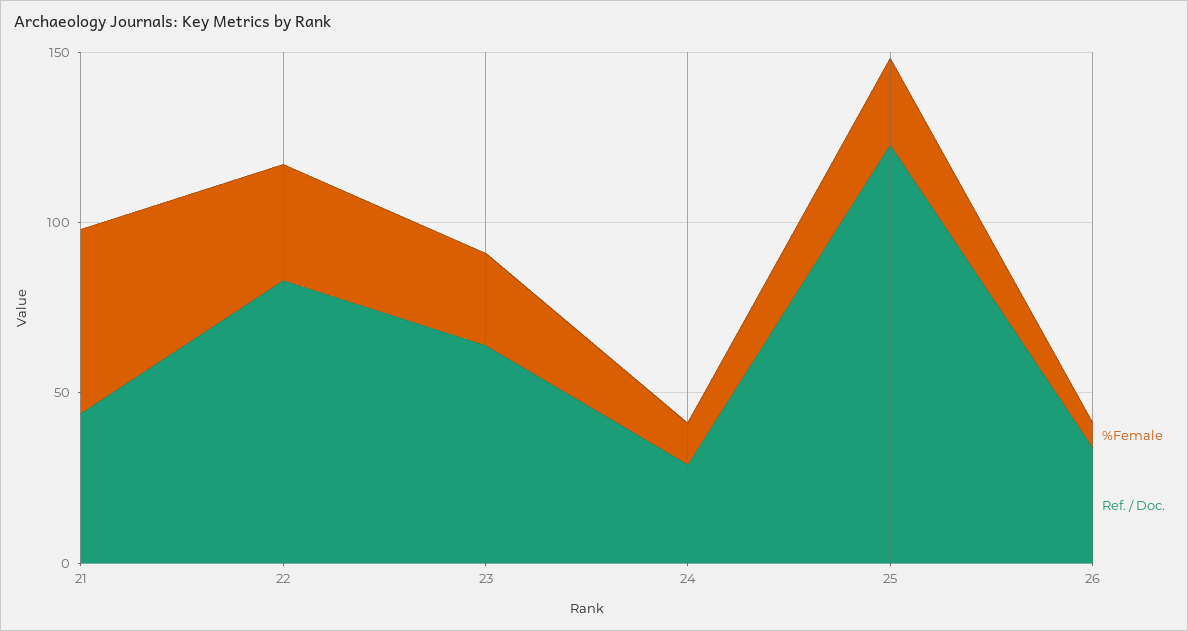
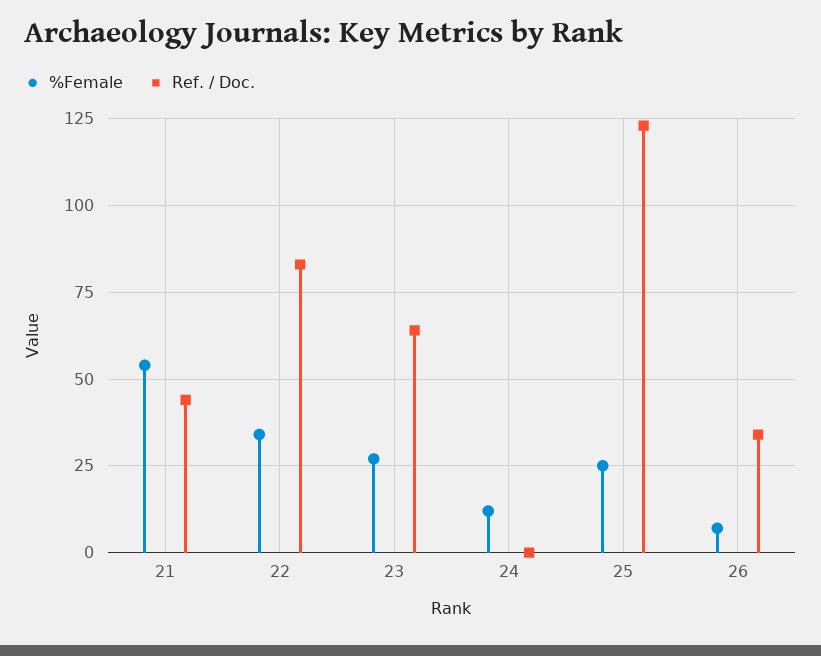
Ref. / Doc., 24: 30 -> 0

